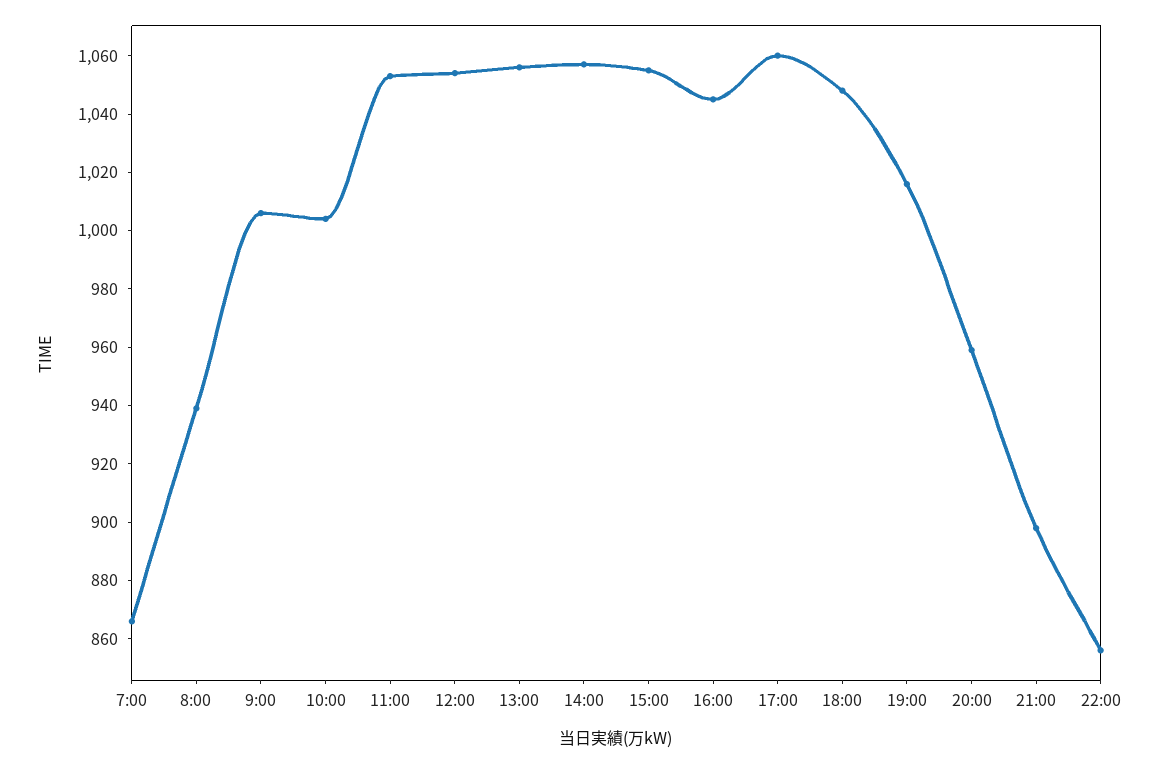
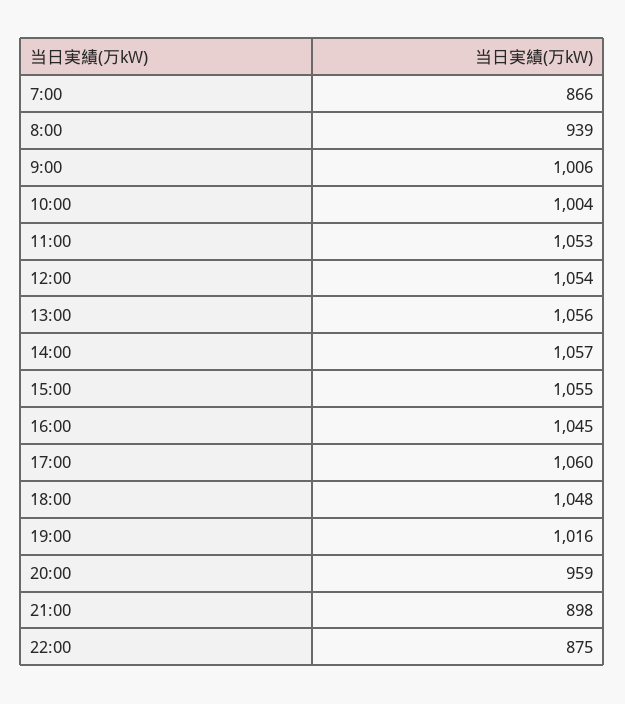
22:00: 855 -> 875

